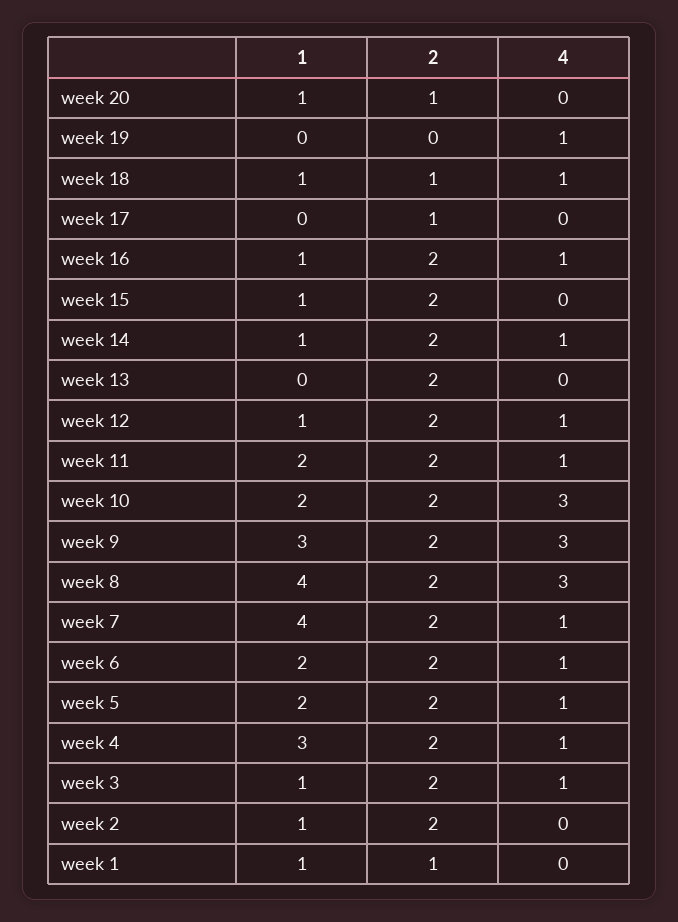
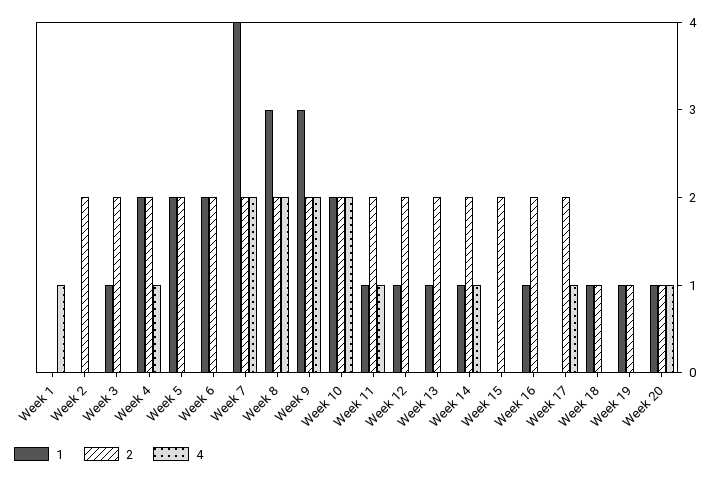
4, week 20: 0 -> 1
1, week 19: 0 -> 1
2, week 19: 0 -> 1
4, week 19: 1 -> 0
4, week 18: 1 -> 0
2, week 17: 1 -> 2
4, week 17: 0 -> 1
4, week 16: 1 -> 0
1, week 15: 1 -> 0
1, week 13: 0 -> 1
4, week 12: 1 -> 0
1, week 11: 2 -> 1
4, week 10: 3 -> 2
4, week 9: 3 -> 2
1, week 8: 4 -> 3
4, week 8: 3 -> 2
4, week 7: 1 -> 2
4, week 6: 1 -> 0
4, week 5: 1 -> 0
1, week 4: 3 -> 2
4, week 3: 1 -> 0
1, week 2: 1 -> 0
1, week 1: 1 -> 0
2, week 1: 1 -> 0
4, week 1: 0 -> 1

